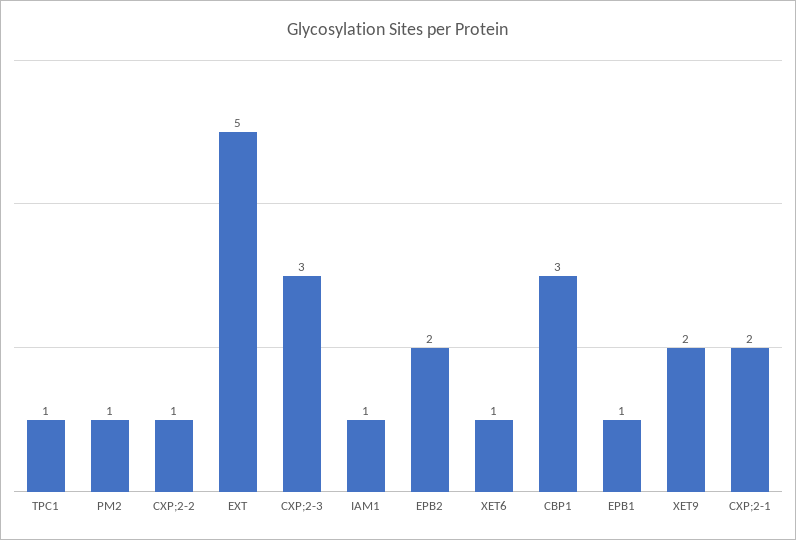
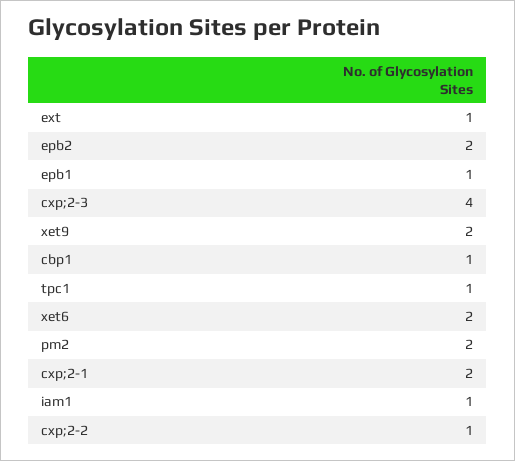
PM2: 1 -> 2
EXT: 5 -> 1
CXP;2-3: 3 -> 4
XET6: 1 -> 2
CBP1: 3 -> 1

